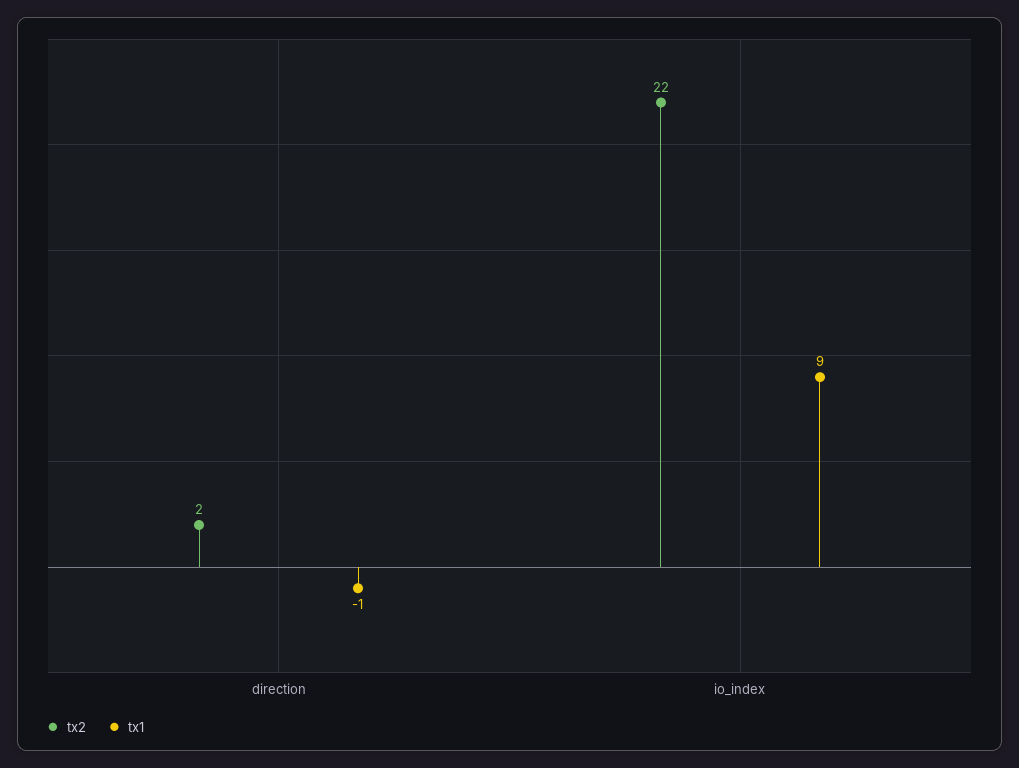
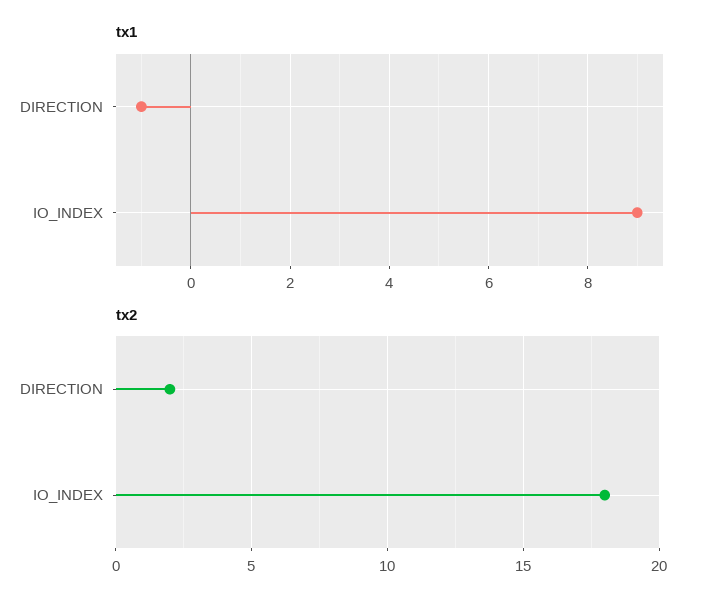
tx2, io_index: 22 -> 18

